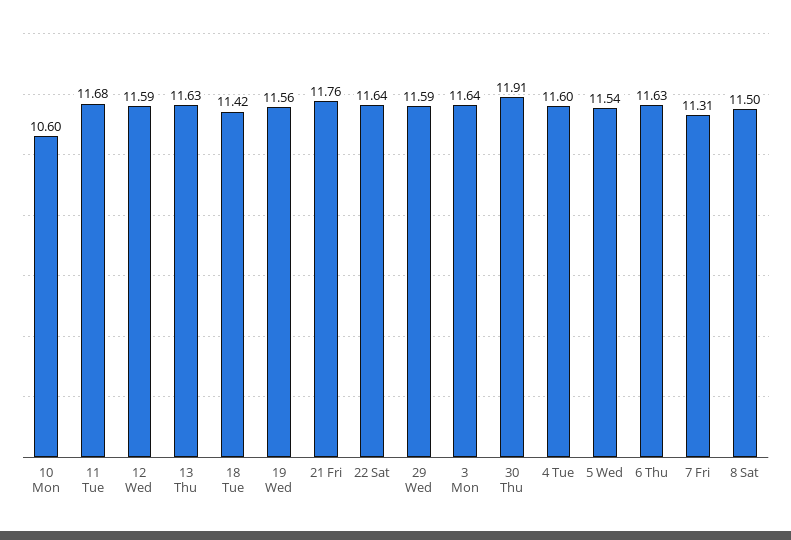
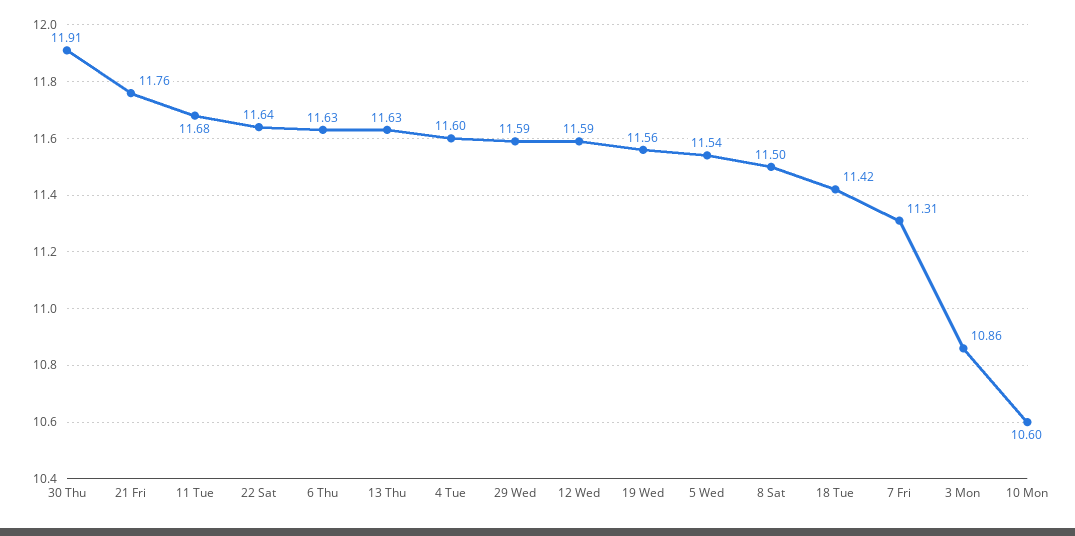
3 Mon: 11.64 -> 10.86

